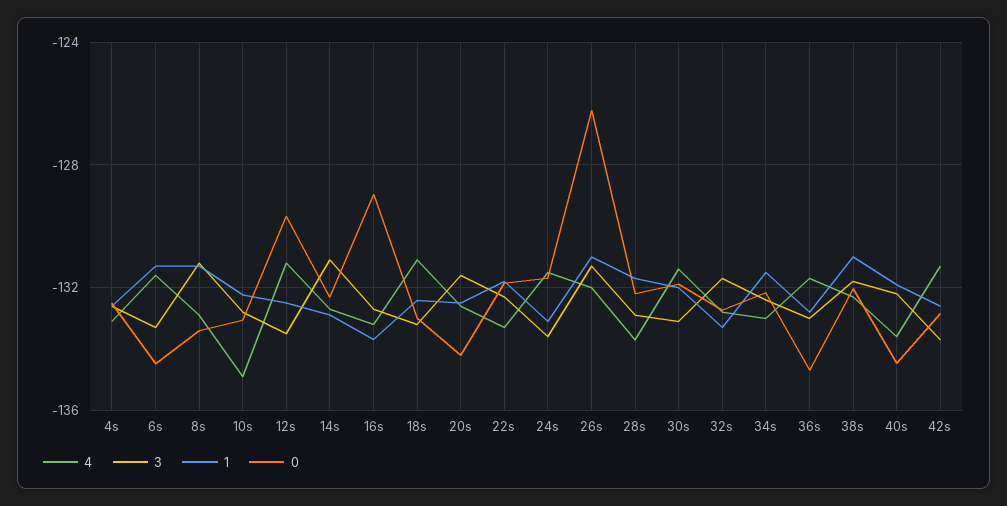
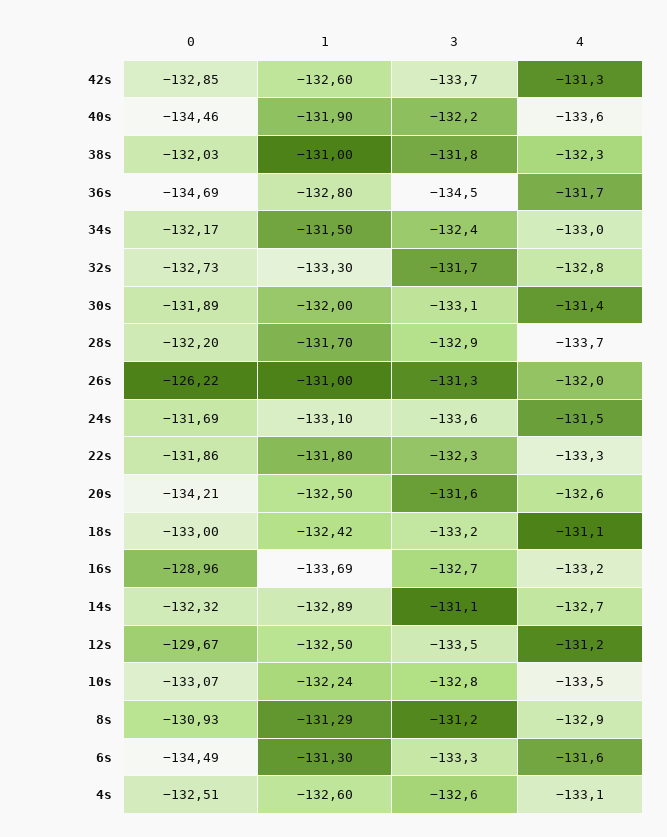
0, 8s: -133.5 -> -130.93
4, 10s: -135 -> -133.5
3, 36s: -133 -> -134.5

